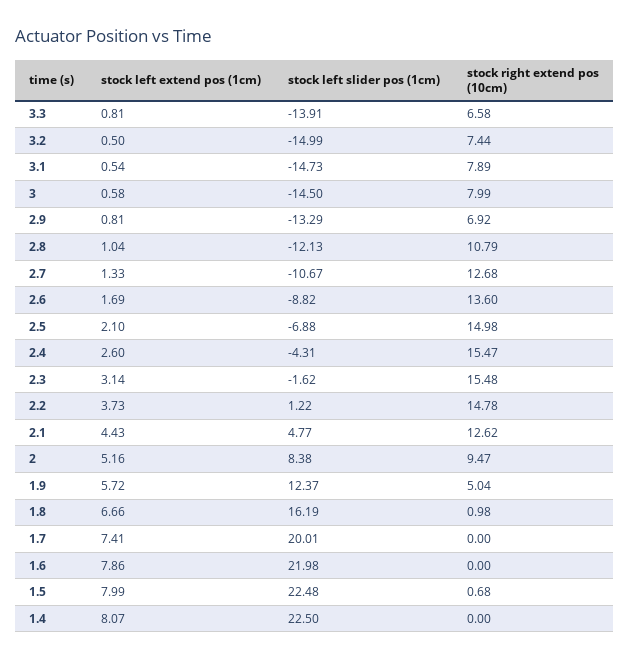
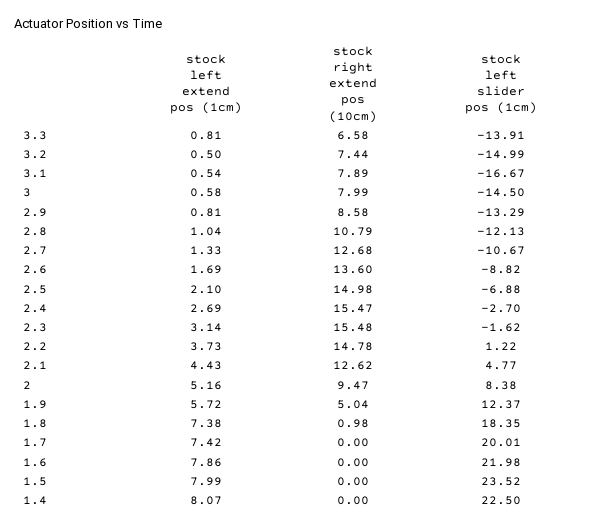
stock left slider pos (1cm), 3.1: -14.73 -> -16.67
stock right extend pos (10cm), 2.9: 6.92 -> 8.58
stock left extend pos (1cm), 2.4: 2.6 -> 2.69
stock left slider pos (1cm), 2.4: -4.31 -> -2.7
stock left extend pos (1cm), 1.8: 6.66 -> 7.38
stock left slider pos (1cm), 1.8: 16.19 -> 18.35
stock left extend pos (1cm), 1.7: 7.41 -> 7.42
stock left slider pos (1cm), 1.5: 22.48 -> 23.52
stock right extend pos (10cm), 1.5: 0.68 -> 0

